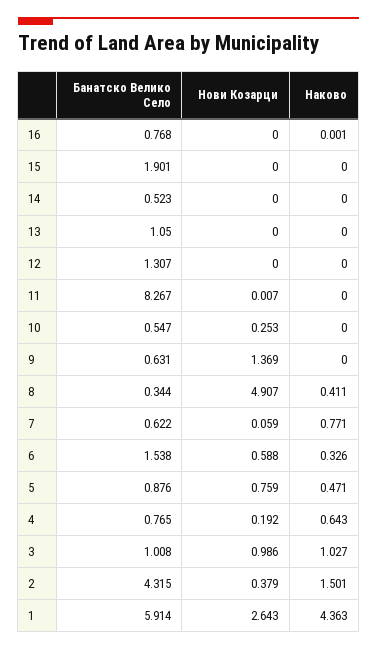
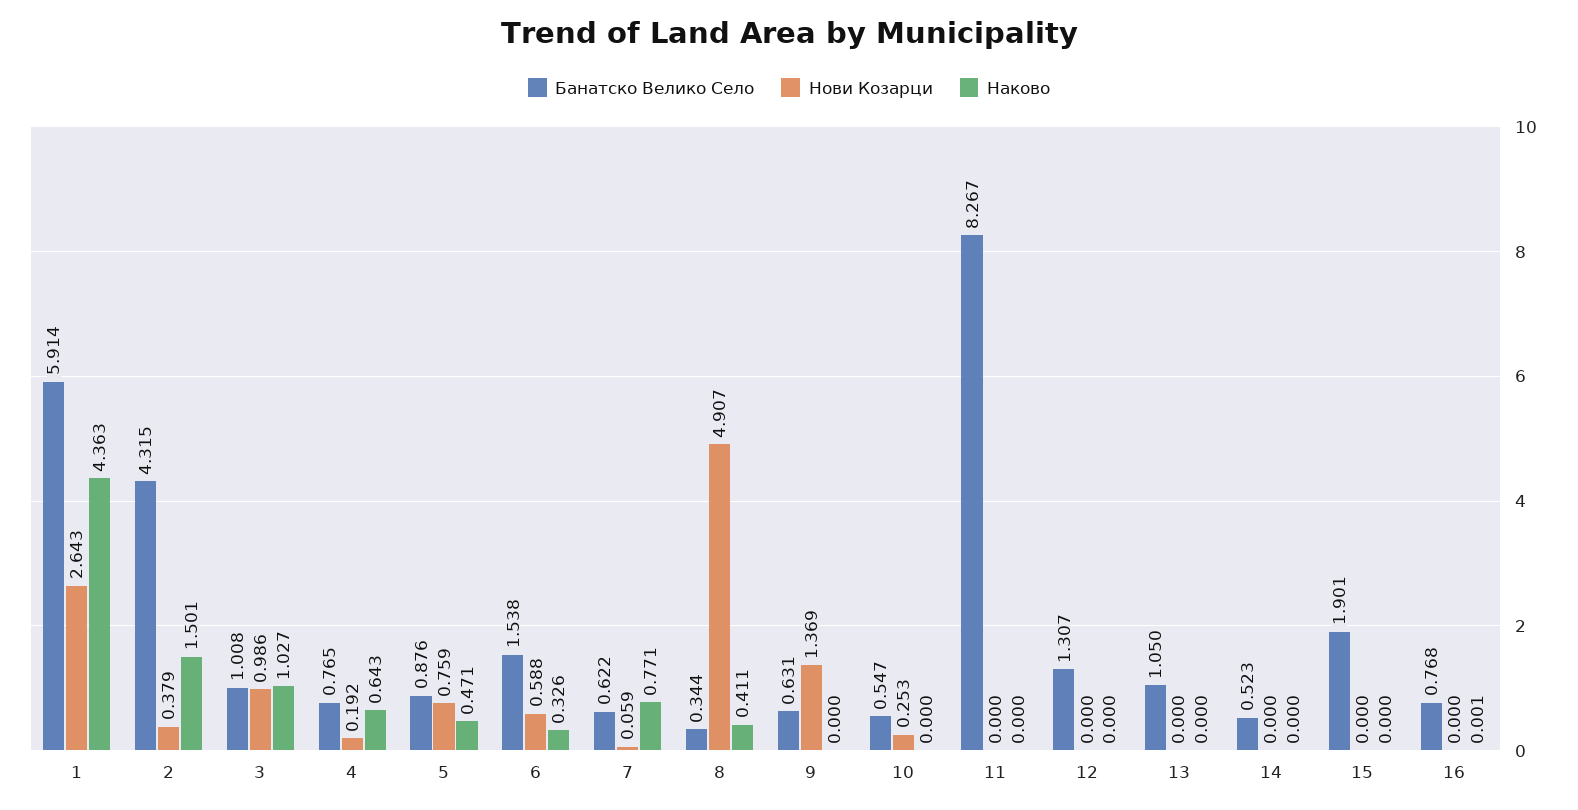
Нови Козарци, 11: 0.007 -> 0

